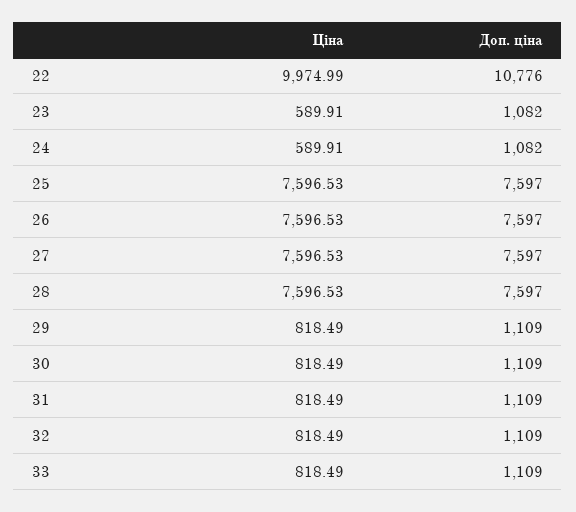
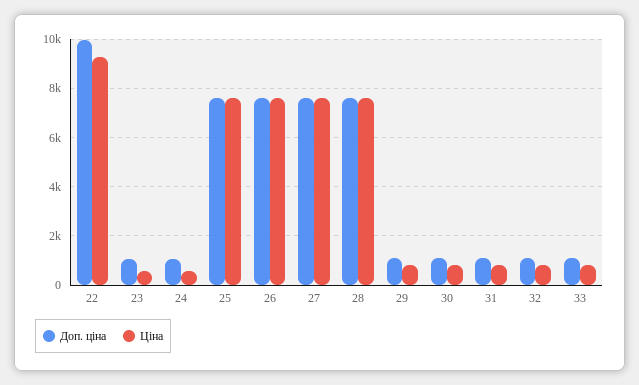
Ціна, 22: 9974.99 -> 9250
Доп. ціна, 22: 10776 -> 10000

